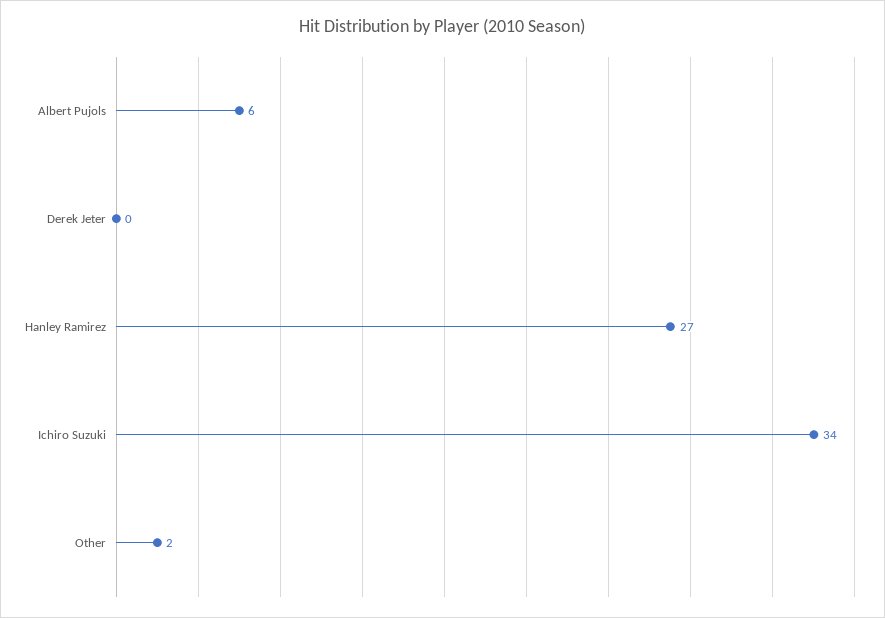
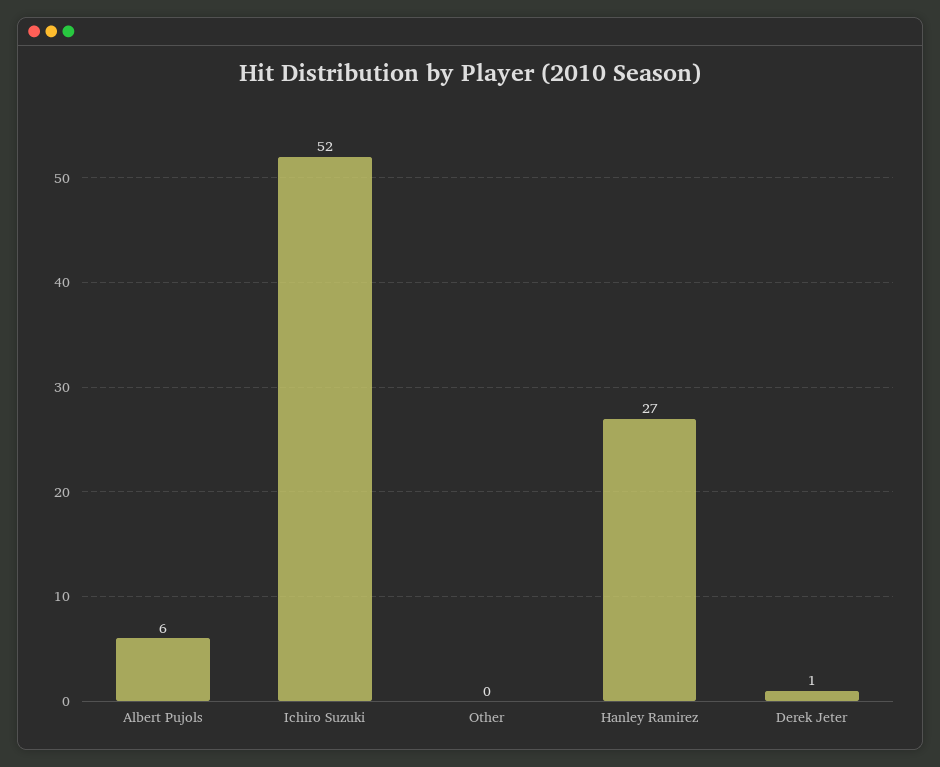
Derek Jeter: 0 -> 1
Ichiro Suzuki: 34 -> 52
Other: 2 -> 0

